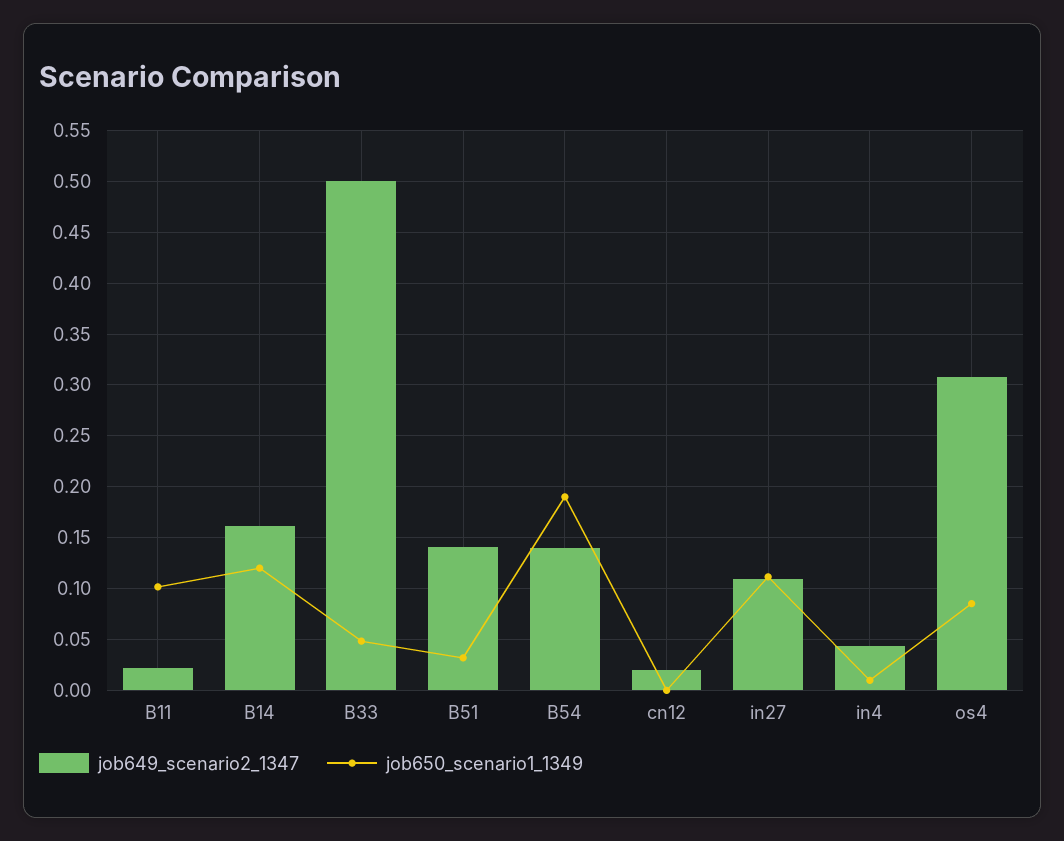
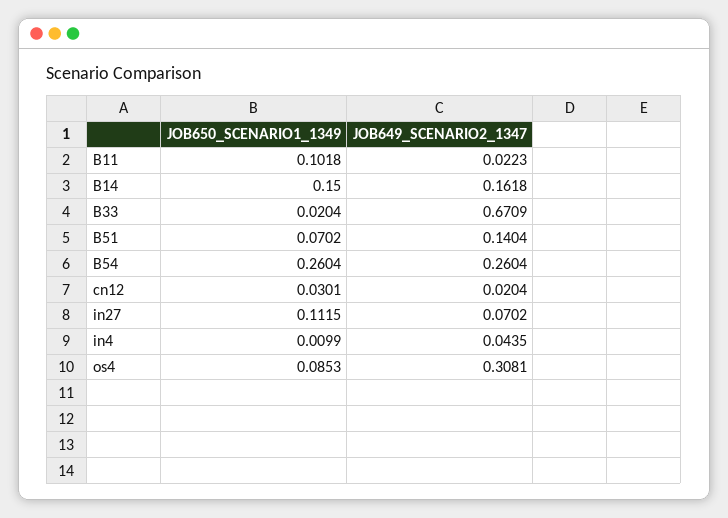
job650_scenario1_1349, B14: 0.12 -> 0.15
job649_scenario2_1347, B33: 0.5 -> 0.6709
job650_scenario1_1349, B33: 0.05 -> 0.0204
job650_scenario1_1349, B51: 0.03 -> 0.0702
job649_scenario2_1347, B54: 0.14 -> 0.2604
job650_scenario1_1349, B54: 0.19 -> 0.2604
job650_scenario1_1349, cn12: 0 -> 0.0301
job649_scenario2_1347, in27: 0.11 -> 0.0702

